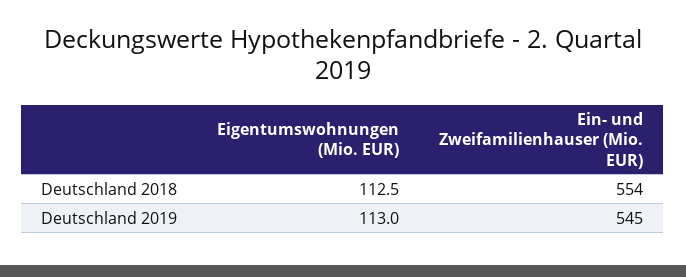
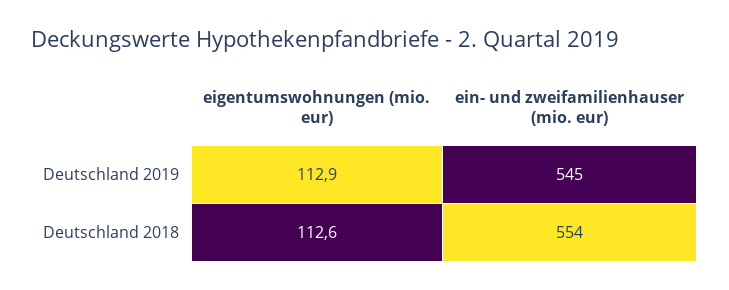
Eigentumswohnungen (Mio. EUR), Deutschland 2018: 112.5 -> 112.6
Eigentumswohnungen (Mio. EUR), Deutschland 2019: 113 -> 112.9

